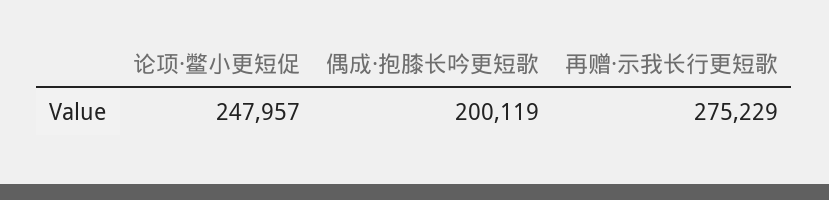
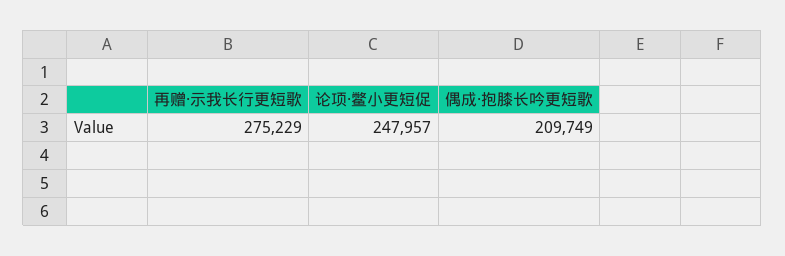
偶成·抱膝长吟更短歌: 200119 -> 209749

